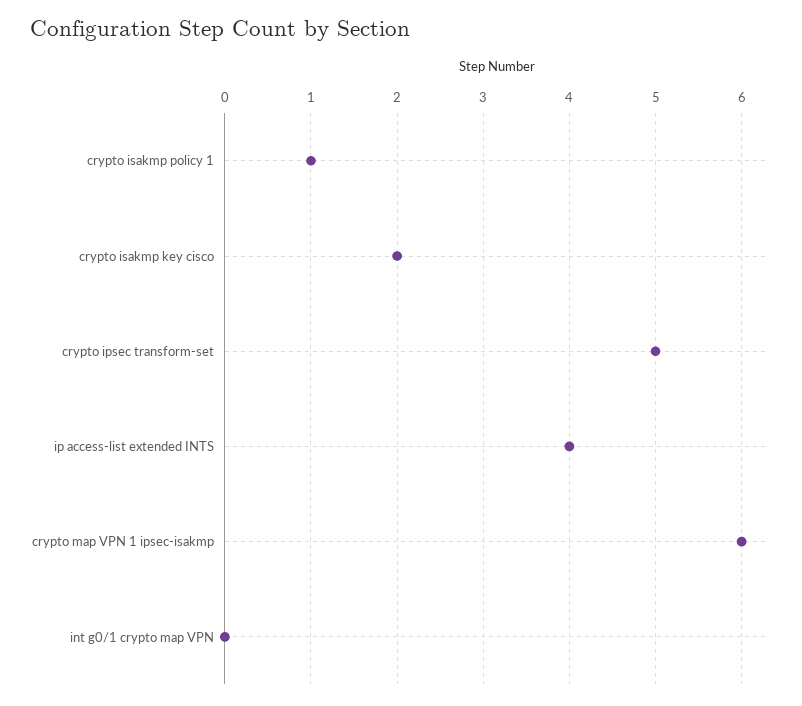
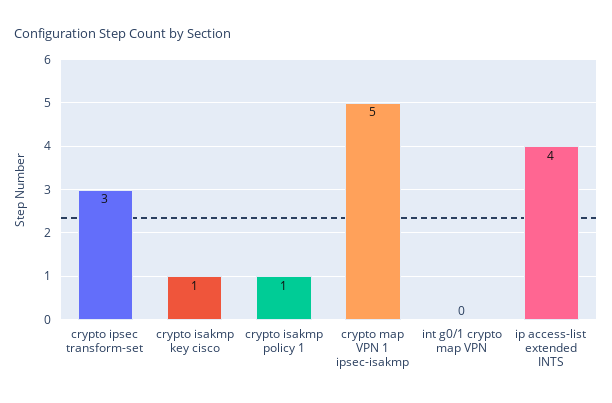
crypto isakmp key cisco: 2 -> 1
crypto ipsec transform-set: 5 -> 3
crypto map VPN 1 ipsec-isakmp: 6 -> 5

